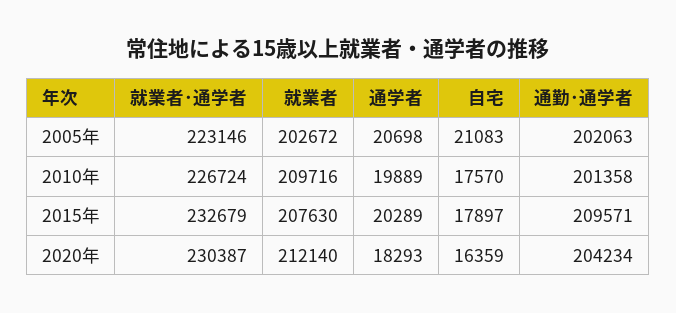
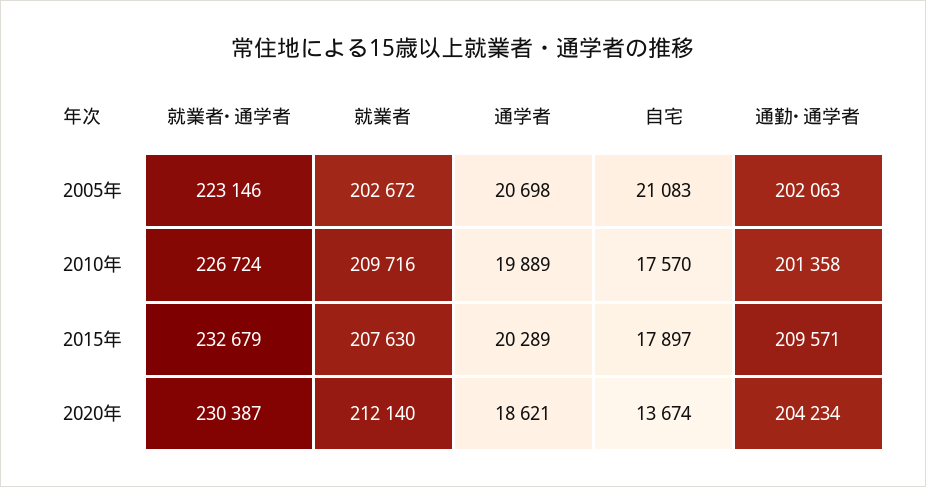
通学者, 2020年: 18293 -> 18621
自宅, 2020年: 16359 -> 13674

